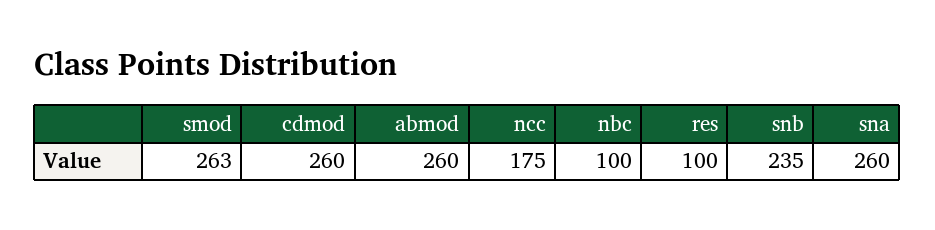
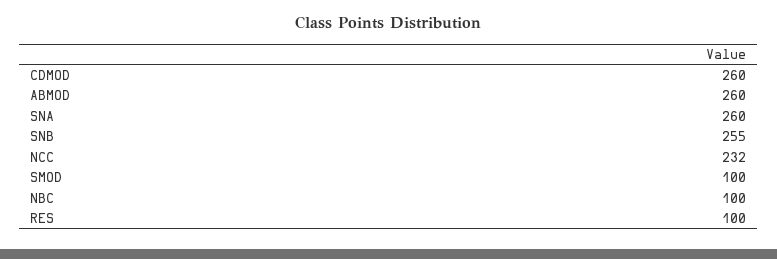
smod: 263 -> 100
ncc: 175 -> 232
snb: 235 -> 255

